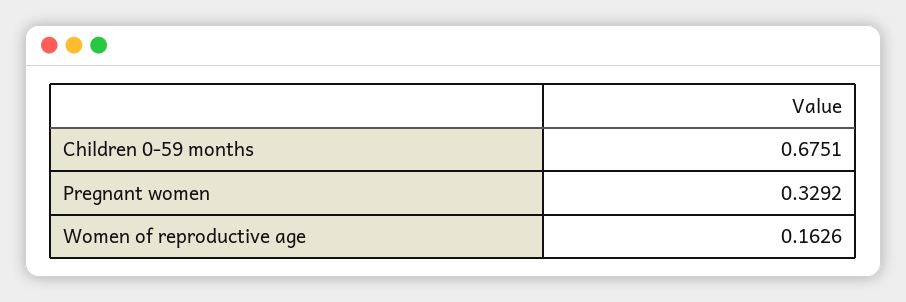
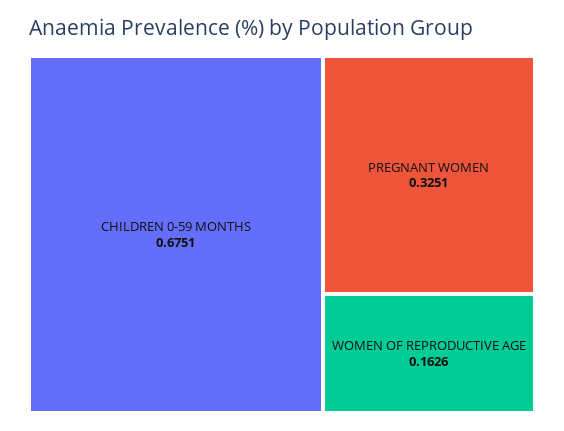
Pregnant women: 0.3292 -> 0.3251

